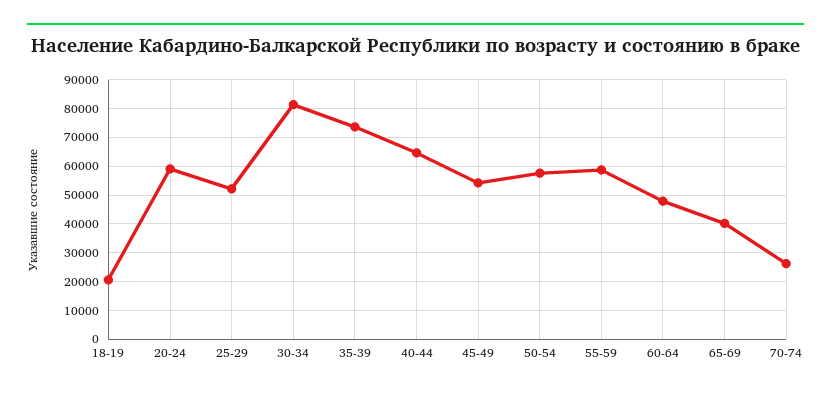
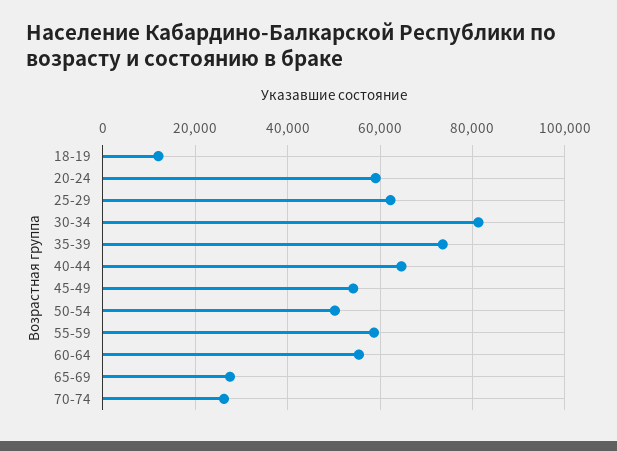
18-19: 20000 -> 12000
25-29: 52500 -> 62000
50-54: 57500 -> 50000
60-64: 47500 -> 56000
65-69: 40000 -> 28000

